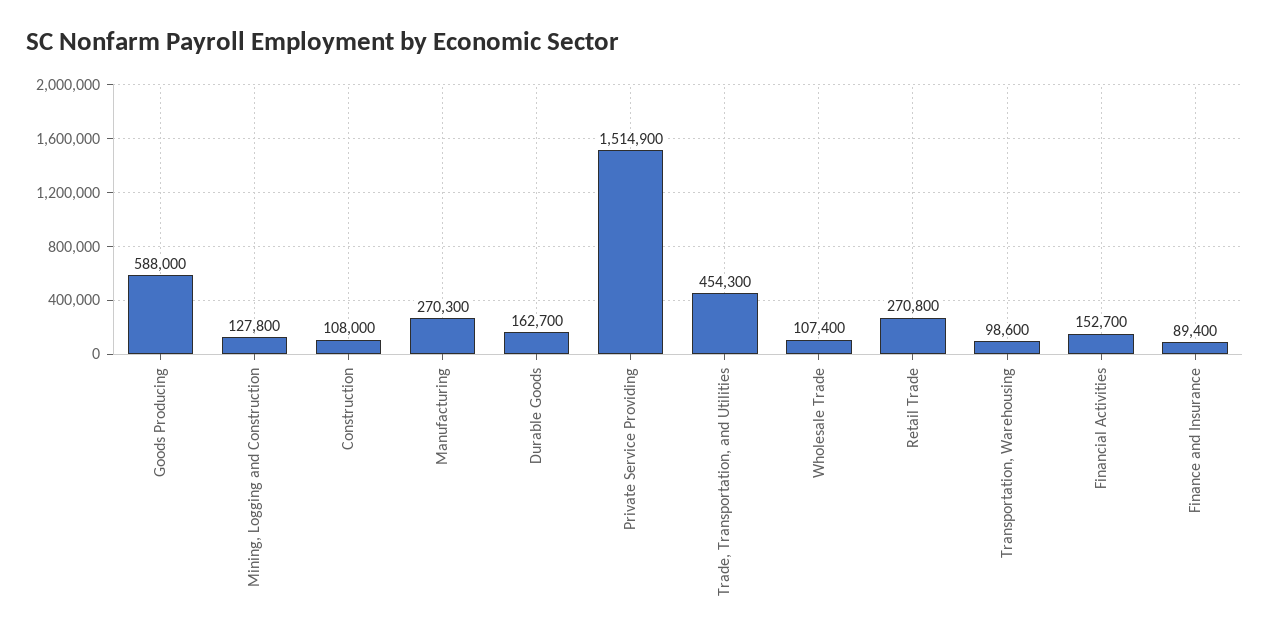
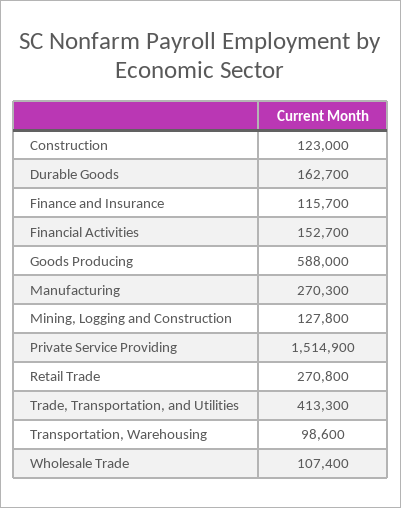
Construction: 108000 -> 123000
Trade, Transportation, and Utilities: 454300 -> 413300
Finance and Insurance: 89400 -> 115700

